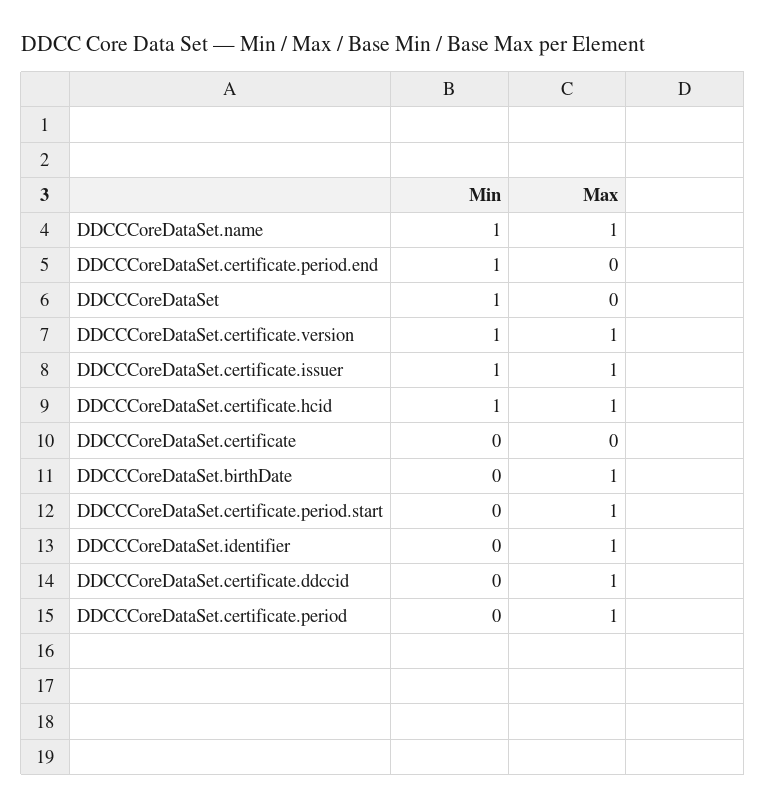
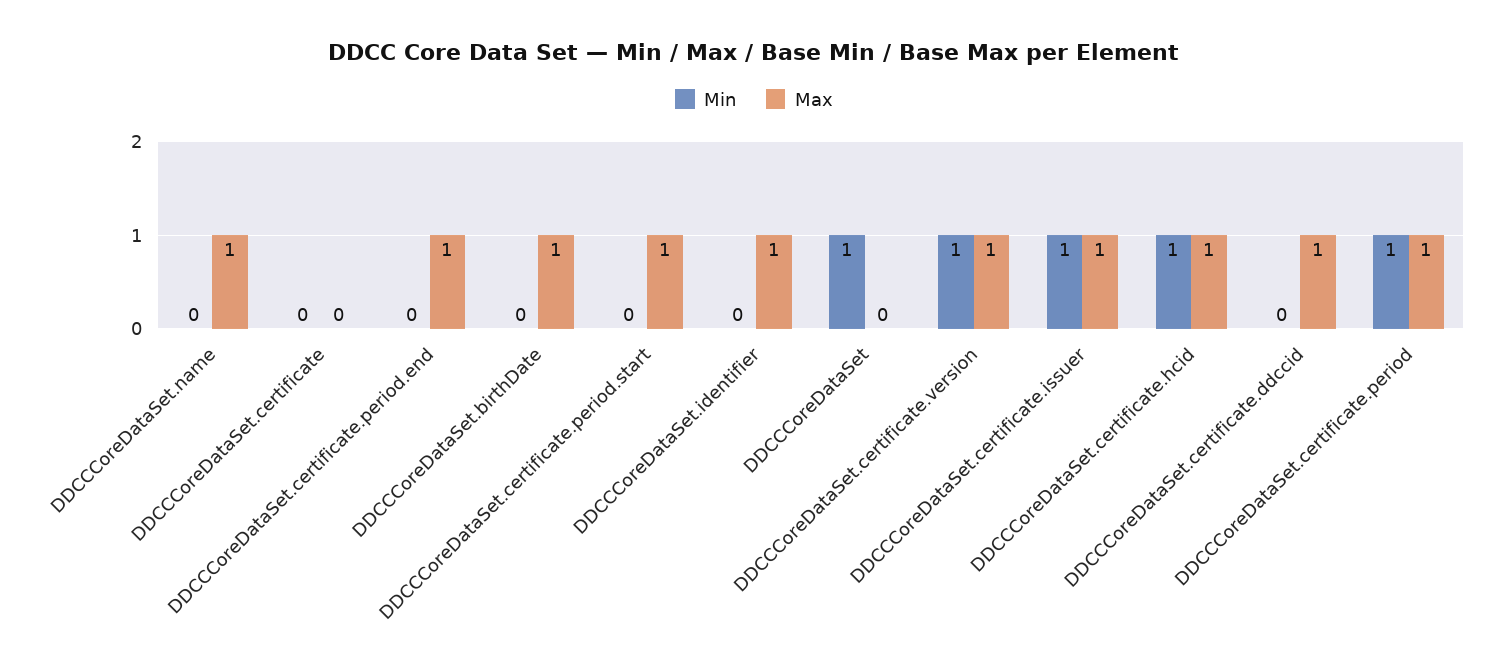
Min, DDCCCoreDataSet.name: 1 -> 0
Min, DDCCCoreDataSet.certificate.period.end: 1 -> 0
Max, DDCCCoreDataSet.certificate.period.end: 0 -> 1
Min, DDCCCoreDataSet.certificate.period: 0 -> 1

